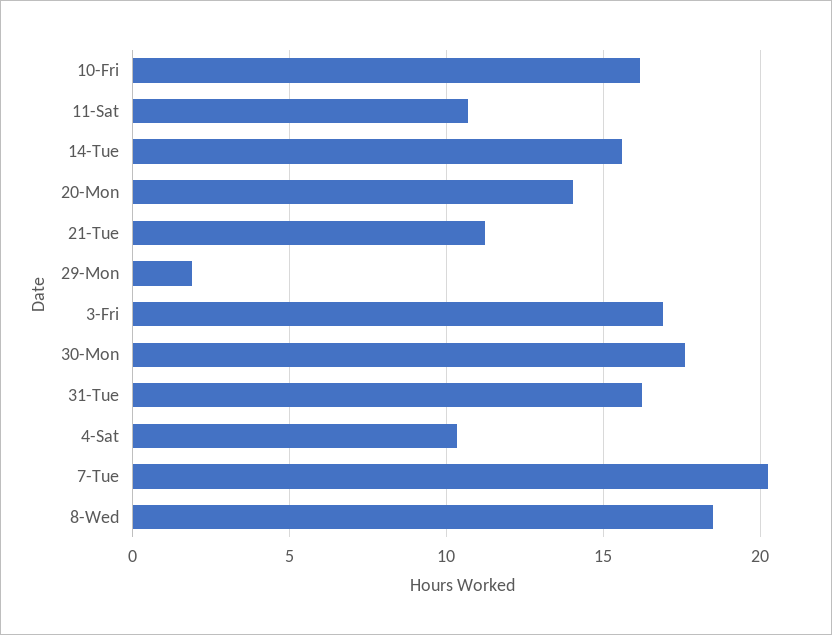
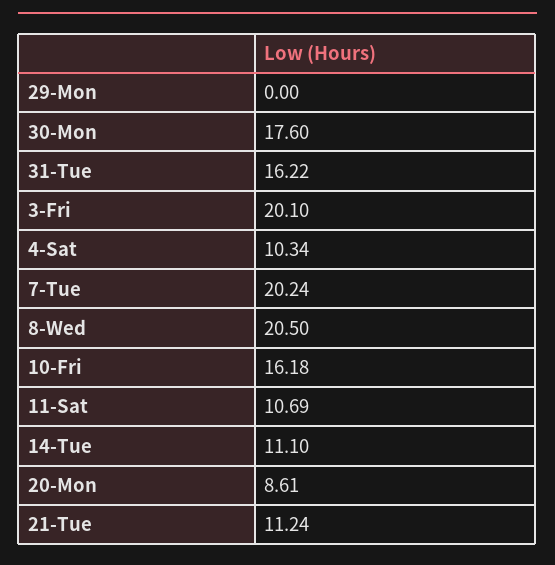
14-Tue: 15.5 -> 11.1
20-Mon: 14 -> 8.61
29-Mon: 2 -> 0
3-Fri: 17 -> 20.1
8-Wed: 18.5 -> 20.5

